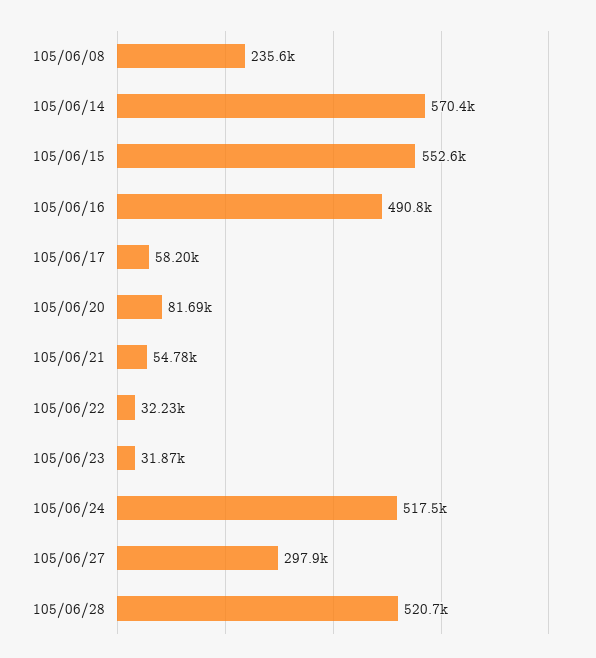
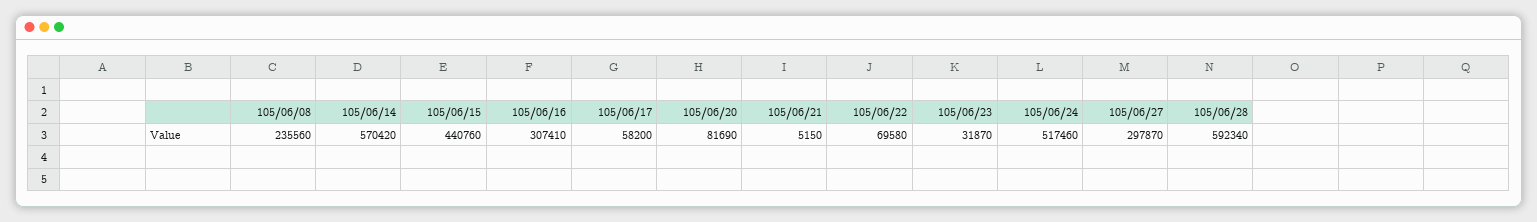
105/06/15: 552600 -> 440760
105/06/16: 490800 -> 307410
105/06/21: 54780 -> 5150
105/06/22: 32230 -> 69580
105/06/28: 520700 -> 592340

